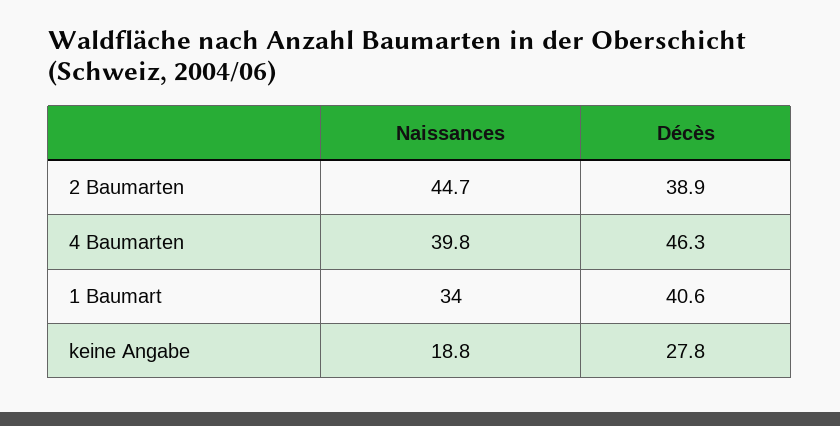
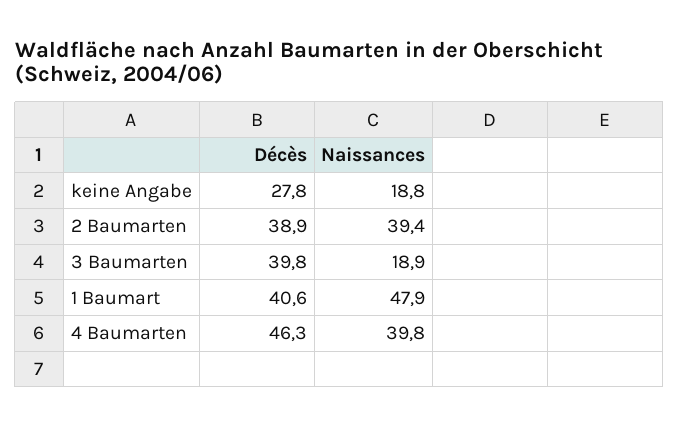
Naissances, 2 Baumarten: 44.7 -> 39.4
Naissances, 1 Baumart: 34 -> 47.9
Décès, 3 Baumarten: none -> 39.8
Naissances, 3 Baumarten: none -> 18.9

